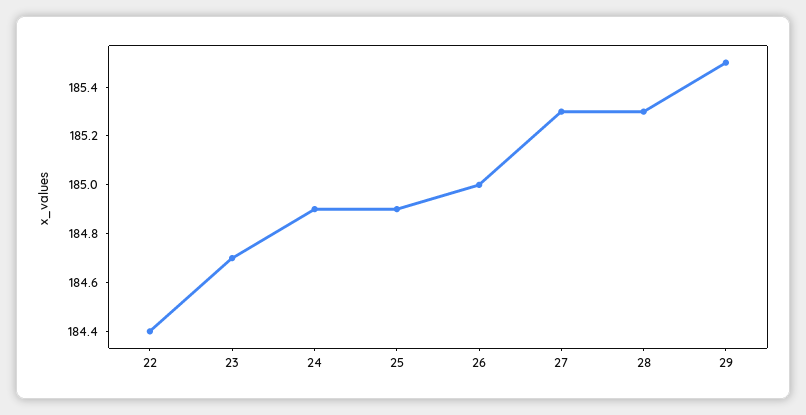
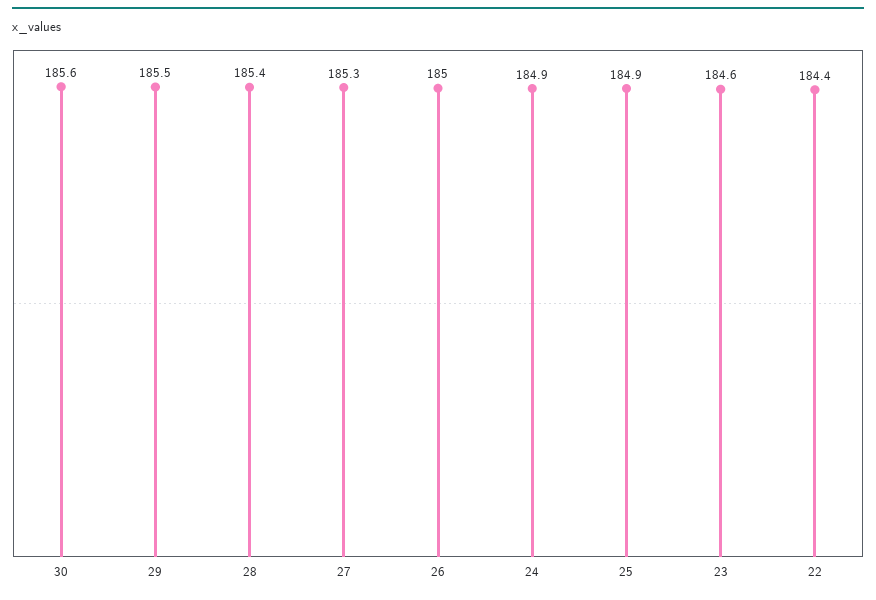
23: 184.7 -> 184.6
28: 185.3 -> 185.4
30: none -> 185.6

